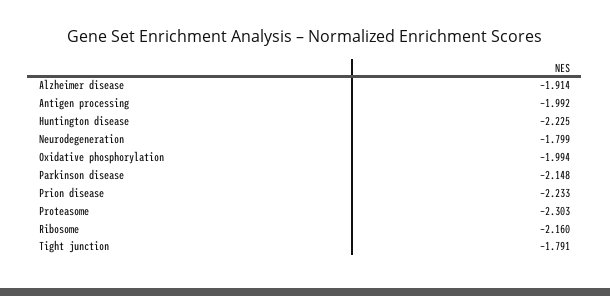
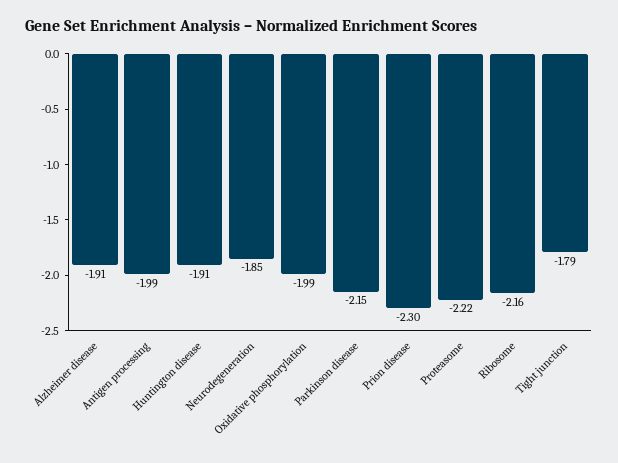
Huntington disease: -2.225 -> -1.91
Neurodegeneration: -1.799 -> -1.85
Prion disease: -2.233 -> -2.3
Proteasome: -2.303 -> -2.22

